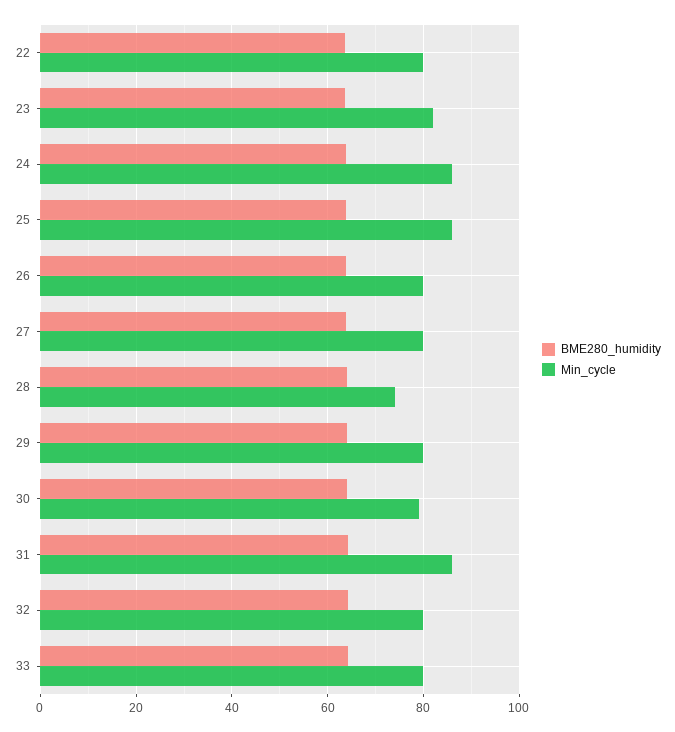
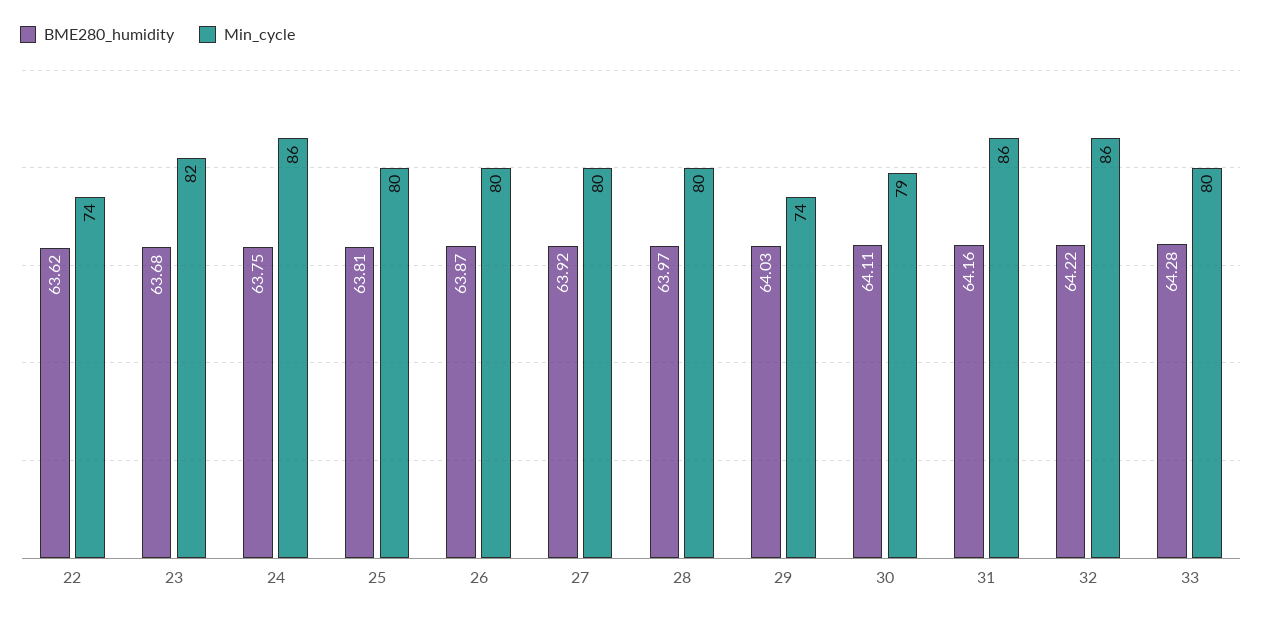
Min_cycle, 22: 80 -> 74
Min_cycle, 25: 86 -> 80
Min_cycle, 28: 74 -> 80
Min_cycle, 29: 80 -> 74
Min_cycle, 32: 80 -> 86

